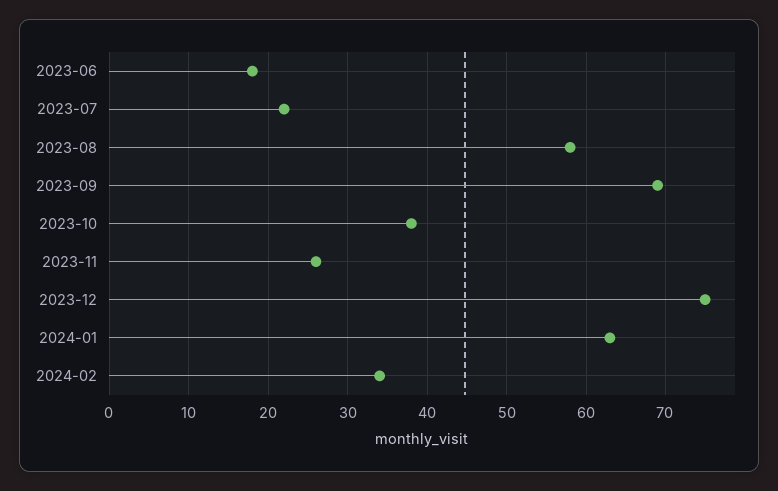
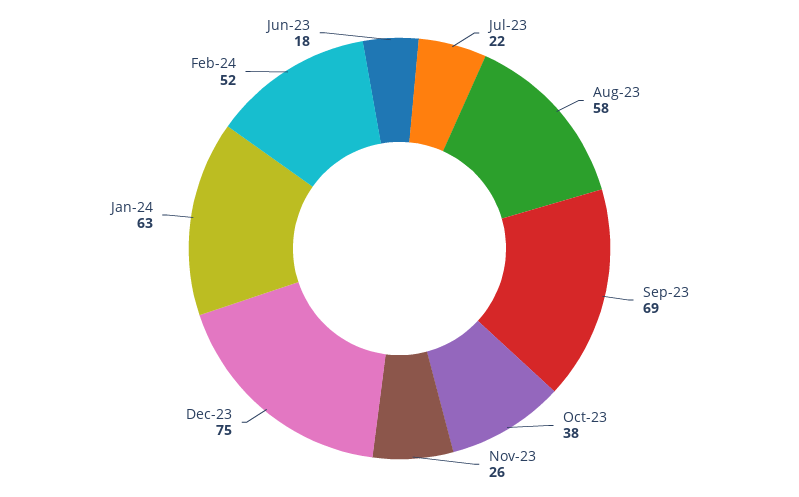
2024-02: 34 -> 52

